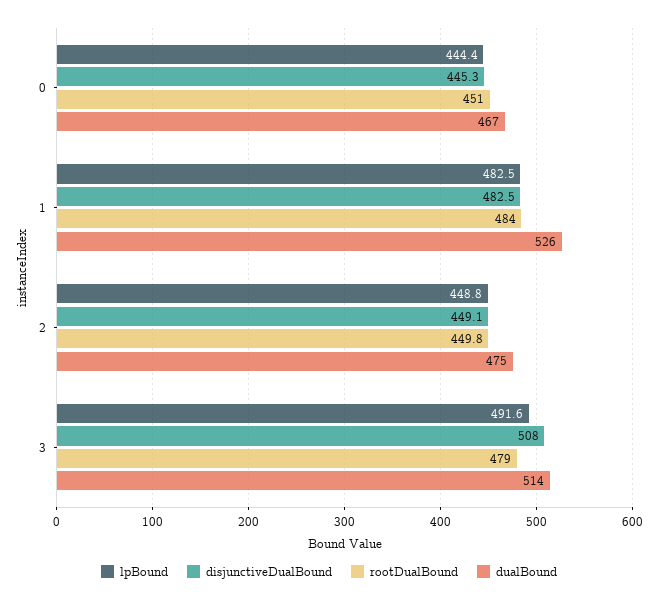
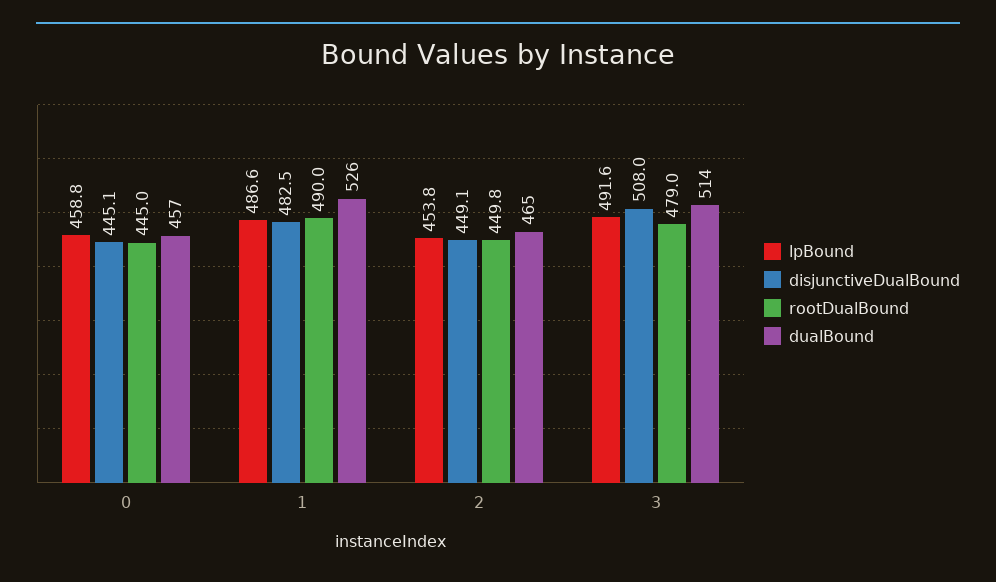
lpBound, 0: 444.4 -> 458.8
disjunctiveDualBound, 0: 445.3 -> 445.1
rootDualBound, 0: 451 -> 445
dualBound, 0: 467 -> 457
lpBound, 1: 482.5 -> 486.6
rootDualBound, 1: 484 -> 490
lpBound, 2: 448.8 -> 453.8
dualBound, 2: 475 -> 465

